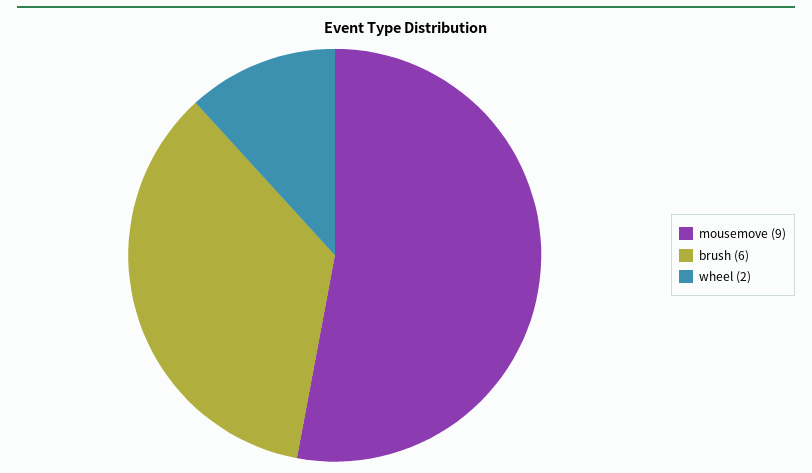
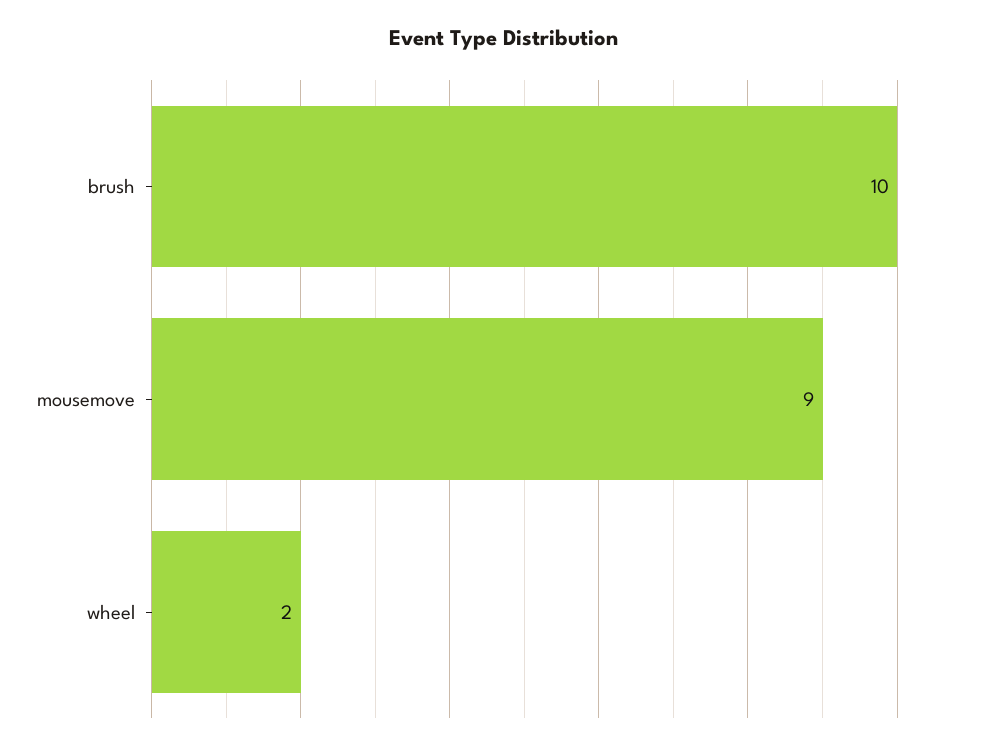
brush: 6 -> 10

